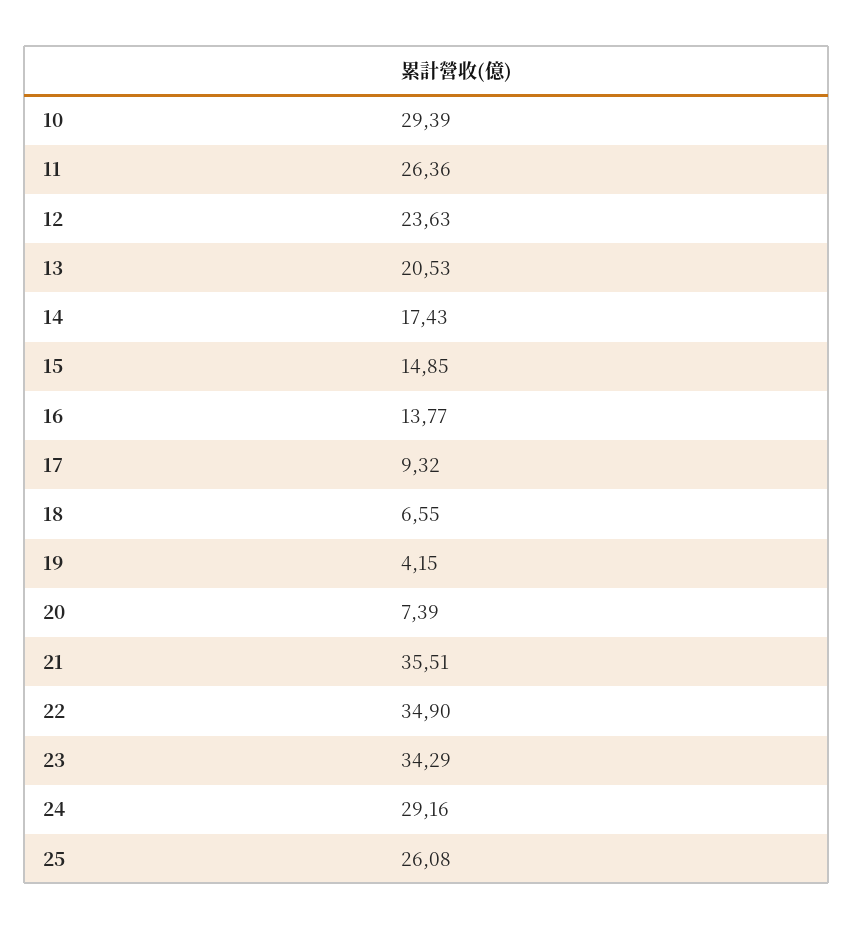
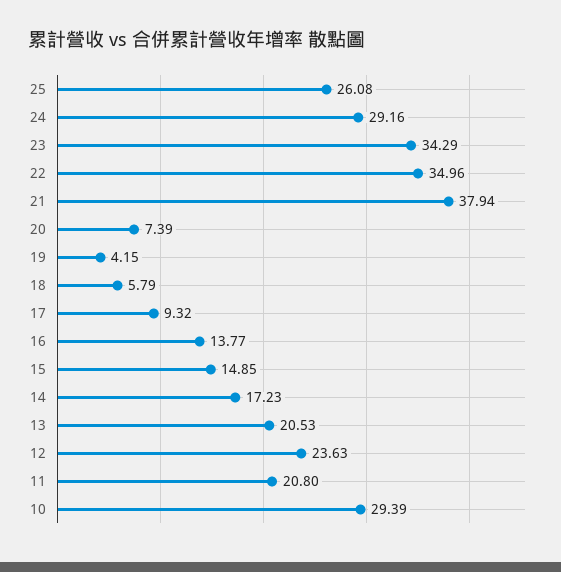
11: 26.36 -> 20.8
14: 17.43 -> 17.23
18: 6.55 -> 5.79
21: 35.51 -> 37.94
22: 34.9 -> 34.96

